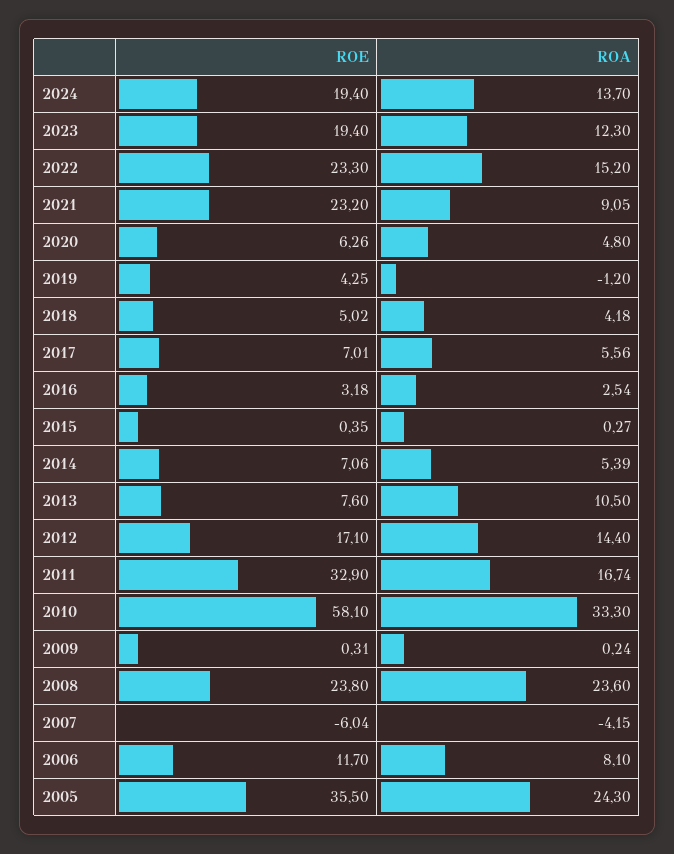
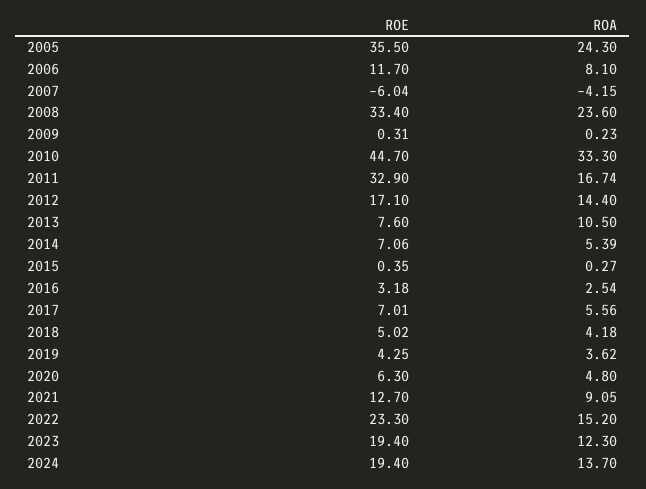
ROE, 2021: 23.2 -> 12.7
ROE, 2020: 6.26 -> 6.3
ROA, 2019: -1.2 -> 3.62
ROE, 2010: 58.1 -> 44.7
ROA, 2009: 0.24 -> 0.23
ROE, 2008: 23.8 -> 33.4

